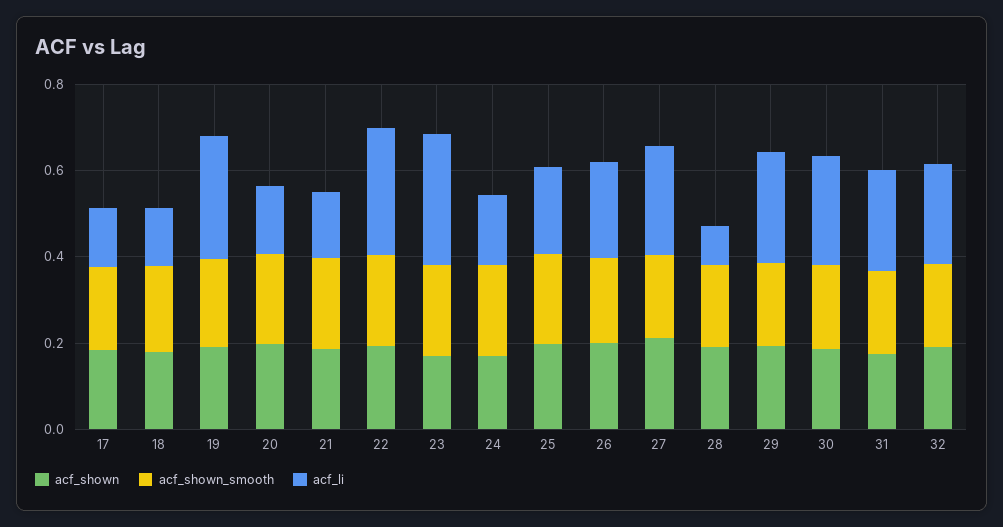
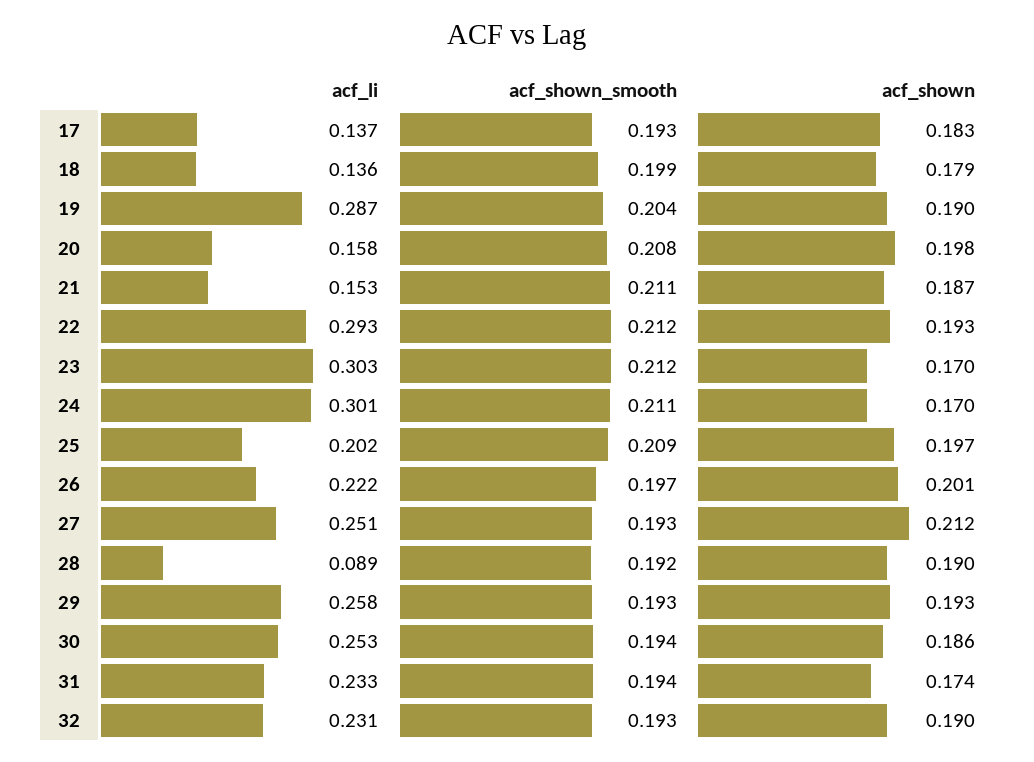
acf_li, 24: 0.15 -> 0.301

